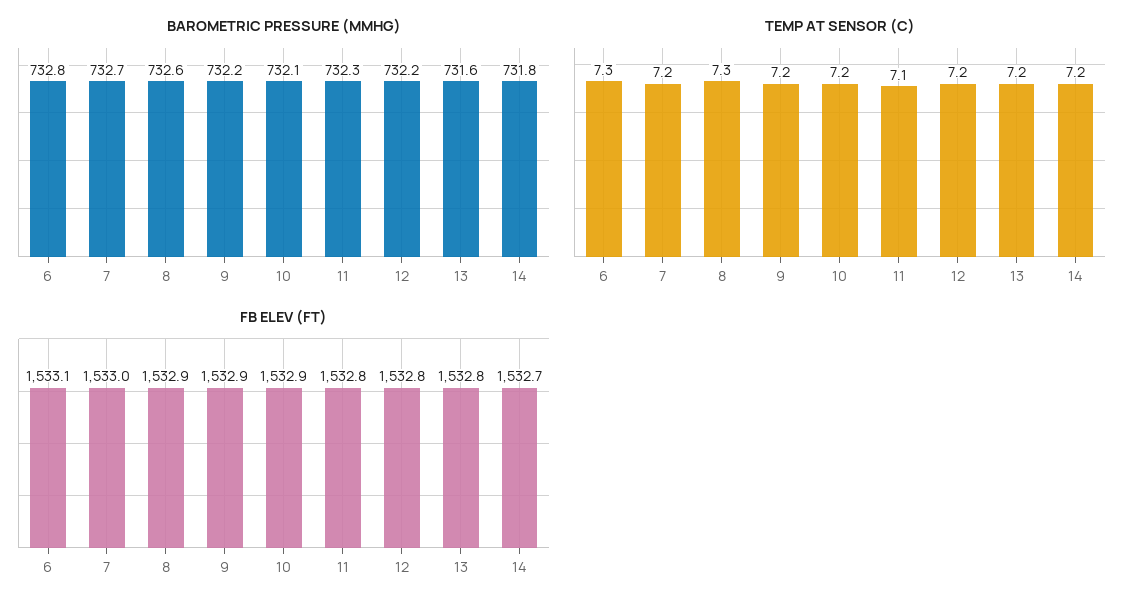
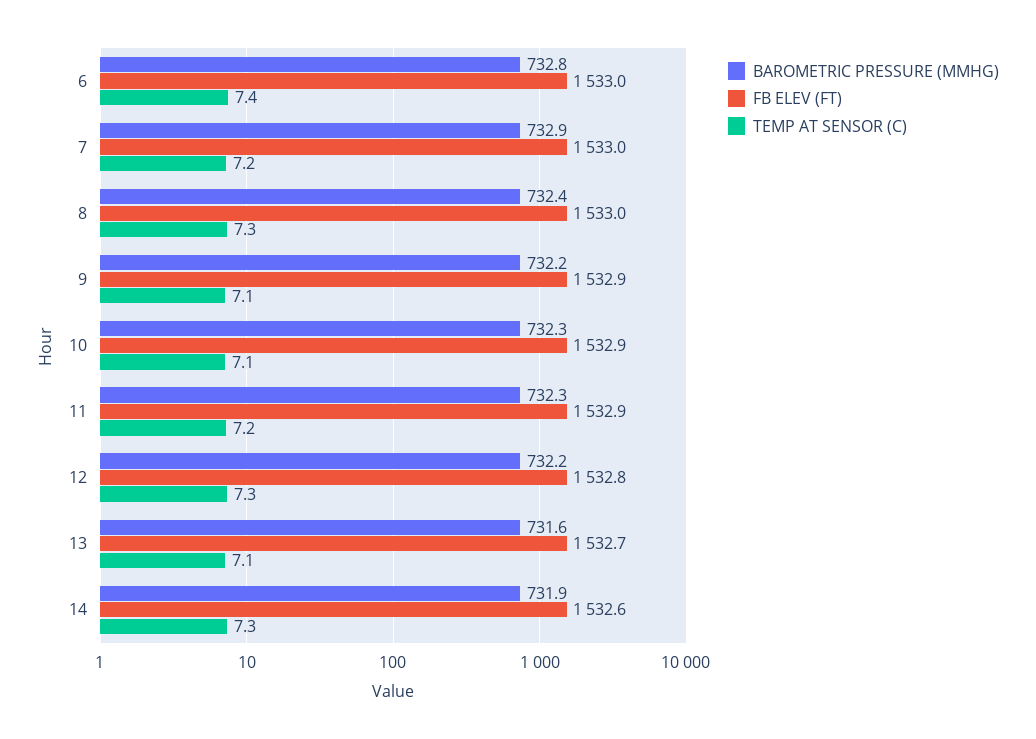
BAROMETRIC PRESSURE (MMHG), 7: 732.7 -> 732.9
BAROMETRIC PRESSURE (MMHG), 8: 732.6 -> 732.4
BAROMETRIC PRESSURE (MMHG), 10: 732.1 -> 732.3
BAROMETRIC PRESSURE (MMHG), 14: 731.8 -> 731.9
TEMP AT SENSOR (C), 6: 7.3 -> 7.4
TEMP AT SENSOR (C), 9: 7.2 -> 7.1
TEMP AT SENSOR (C), 10: 7.2 -> 7.1
TEMP AT SENSOR (C), 11: 7.1 -> 7.2
TEMP AT SENSOR (C), 12: 7.2 -> 7.3
TEMP AT SENSOR (C), 13: 7.2 -> 7.1
TEMP AT SENSOR (C), 14: 7.2 -> 7.3
FB ELEV (FT), 6: 1533.1 -> 1533
FB ELEV (FT), 8: 1532.9 -> 1533
FB ELEV (FT), 11: 1532.8 -> 1532.9
FB ELEV (FT), 13: 1532.8 -> 1532.7
FB ELEV (FT), 14: 1532.7 -> 1532.6

